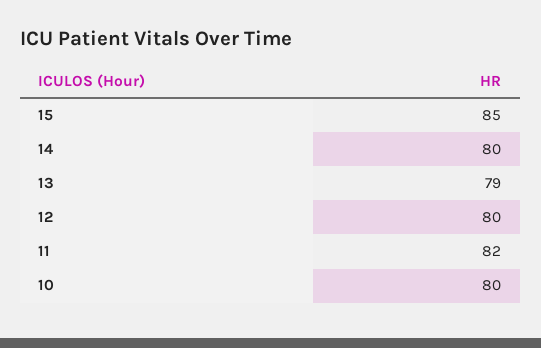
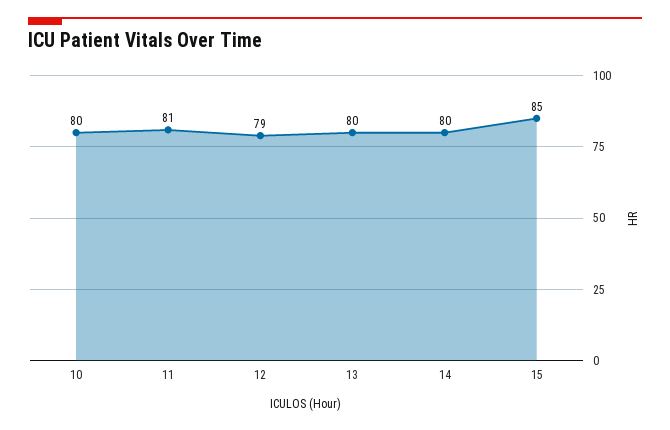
13: 79 -> 80
12: 80 -> 79
11: 82 -> 81

